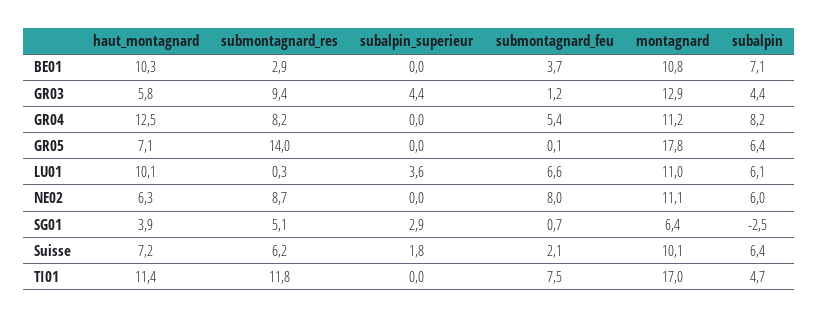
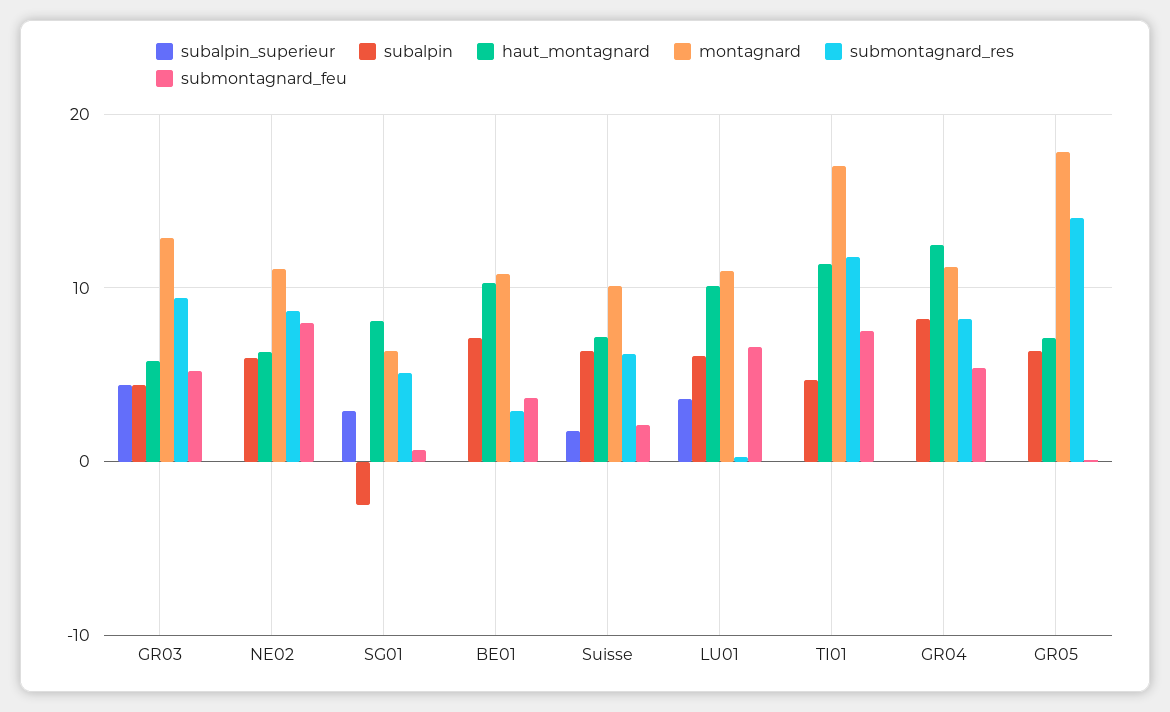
submontagnard_feu, GR03: 1.2 -> 5
haut_montagnard, SG01: 3.9 -> 8

